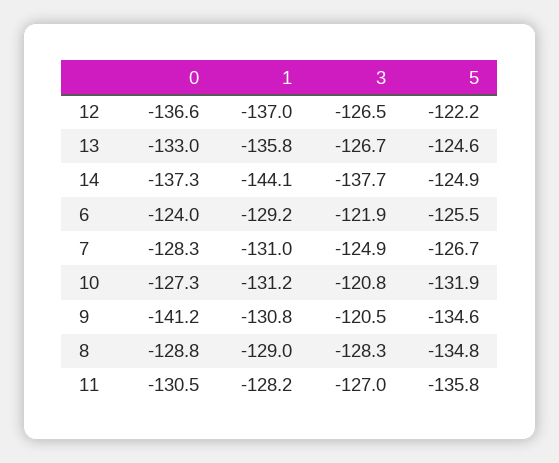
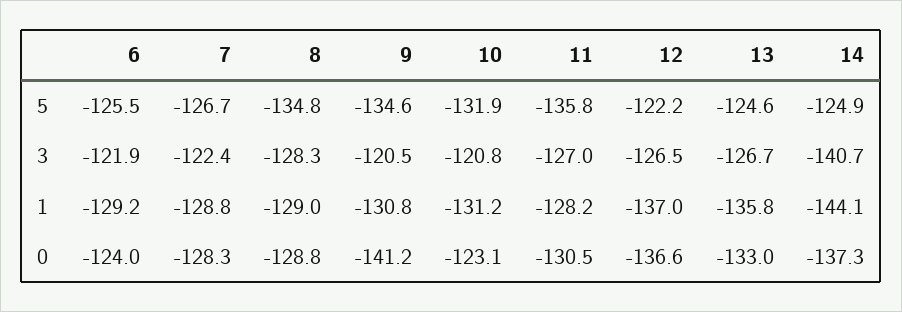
3, 14: -137.7 -> -140.7
1, 7: -131 -> -128.8
3, 7: -124.9 -> -122.4
0, 10: -127.3 -> -123.1

